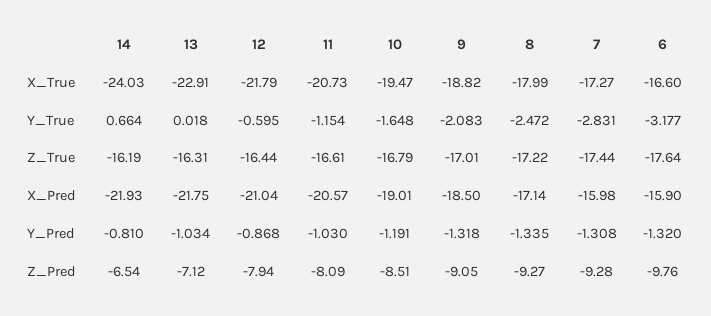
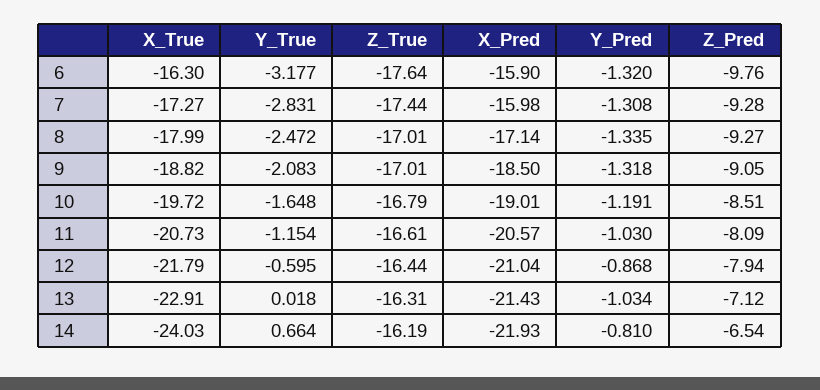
10, X_True: -19.47 -> -19.72
6, X_True: -16.6 -> -16.3
8, Z_True: -17.22 -> -17.01
13, X_Pred: -21.75 -> -21.43

